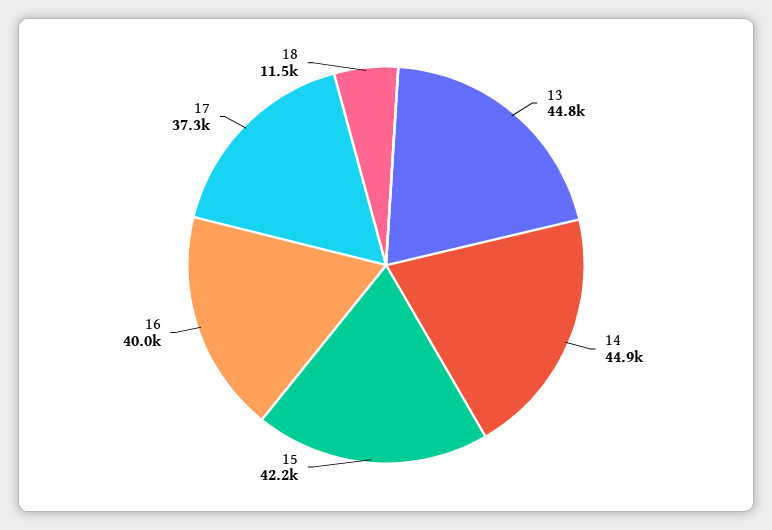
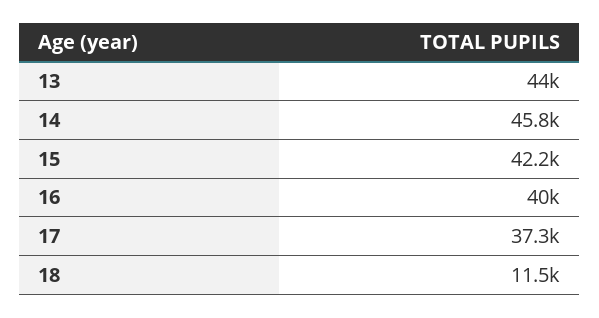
13: 44800 -> 44000
14: 44900 -> 45800

